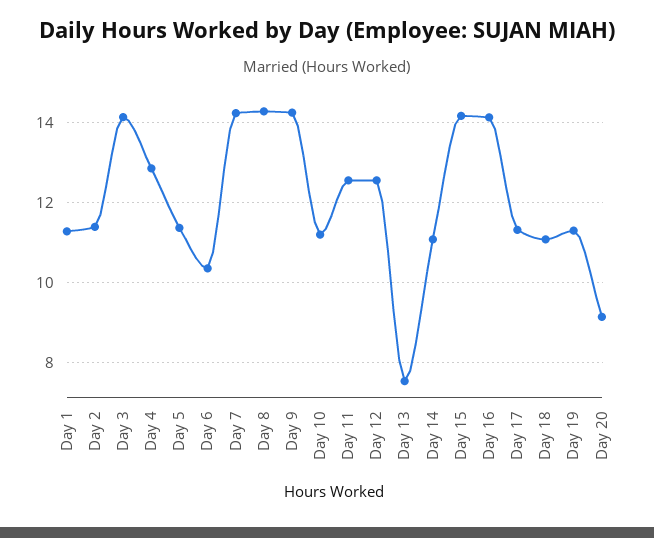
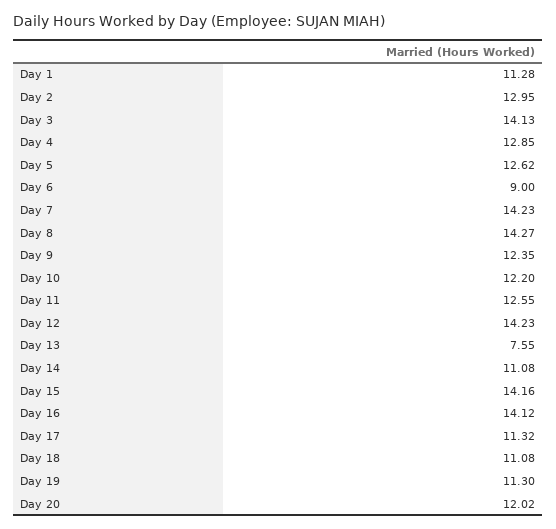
Day 2: 11.4 -> 12.95
Day 5: 11.4 -> 12.62
Day 6: 10.4 -> 9
Day 9: 14.2 -> 12.35
Day 10: 11.2 -> 12.2
Day 12: 12.6 -> 14.23
Day 20: 9.2 -> 12.02

